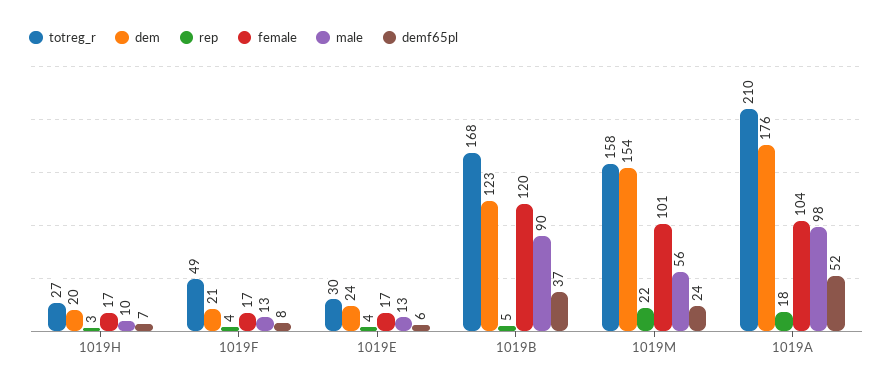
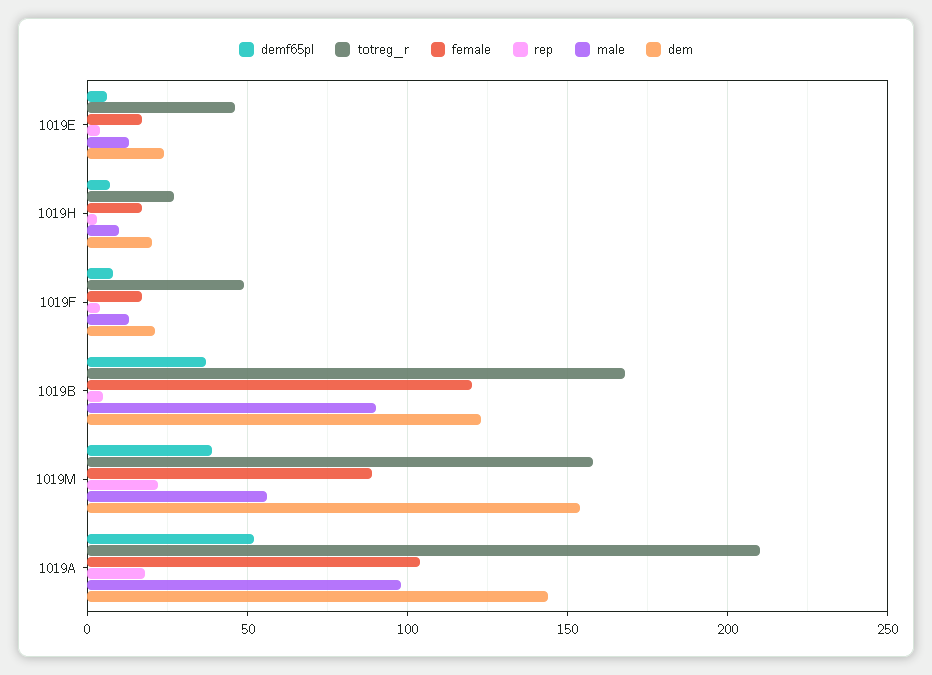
totreg_r, 1019E: 30 -> 45
female, 1019M: 101 -> 90
demf65pl, 1019M: 24 -> 40
dem, 1019A: 176 -> 145

